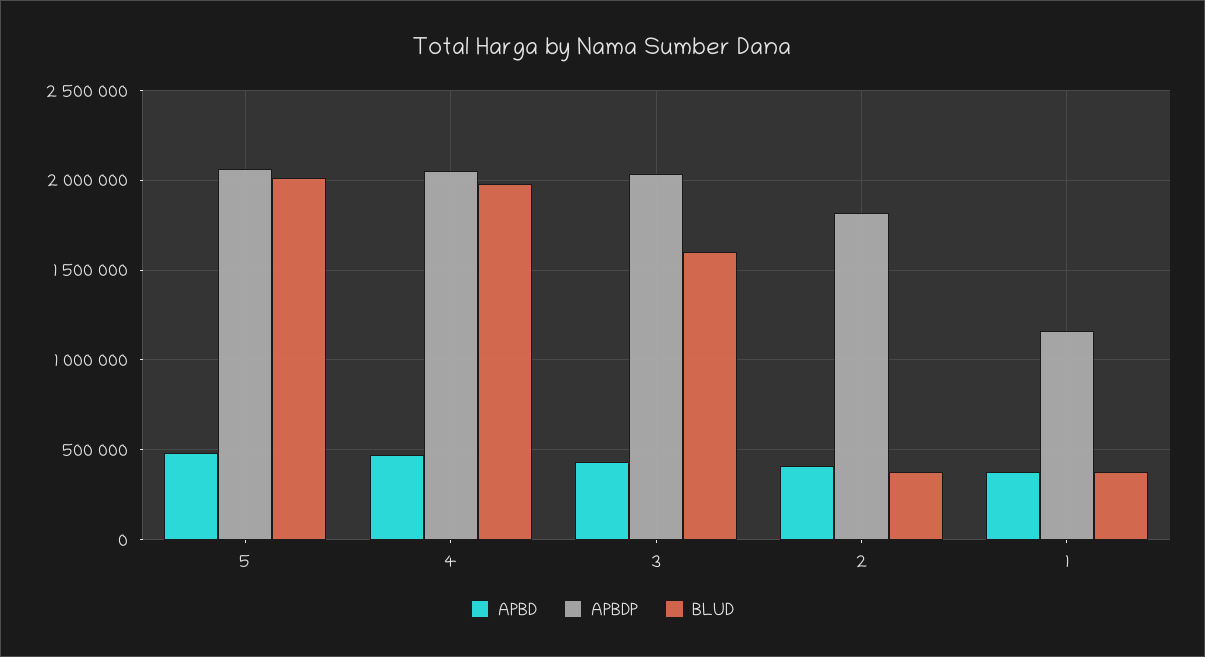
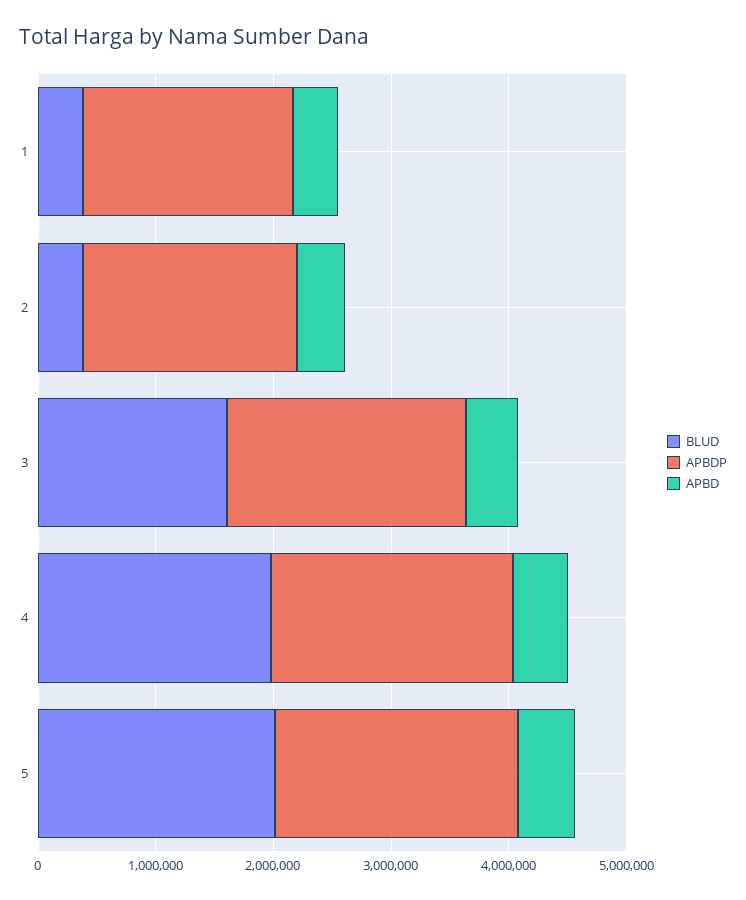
APBDP, 1: 1150000 -> 1800000

